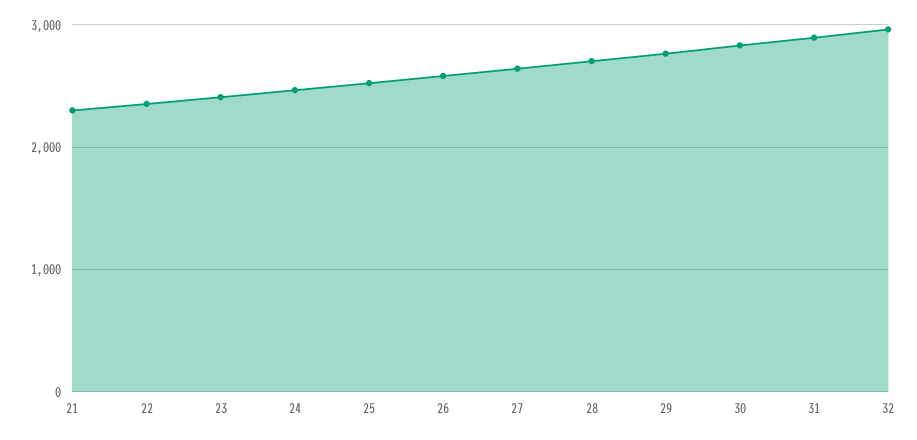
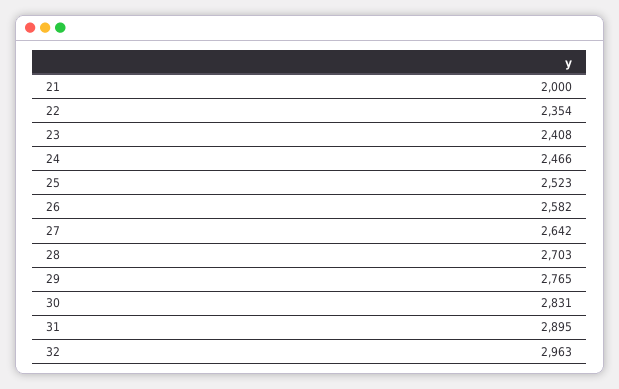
21: 2300 -> 2000

